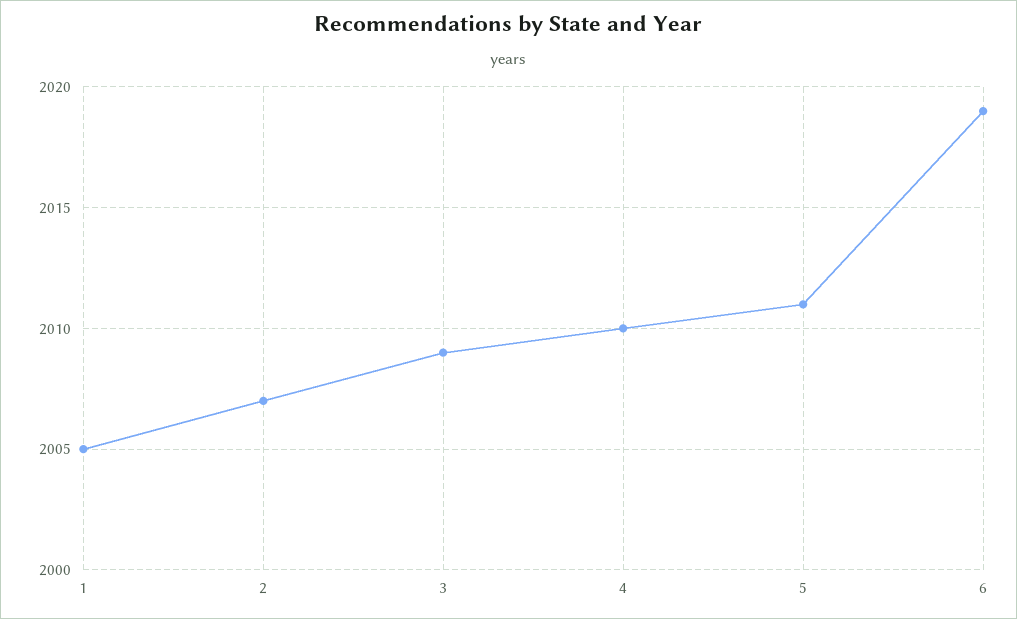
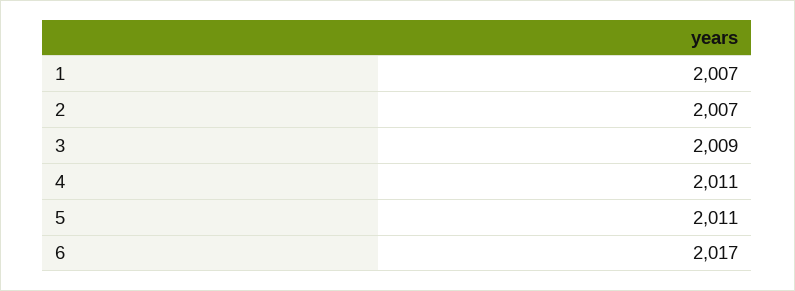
1: 2005 -> 2007
4: 2010 -> 2011
6: 2019 -> 2017

